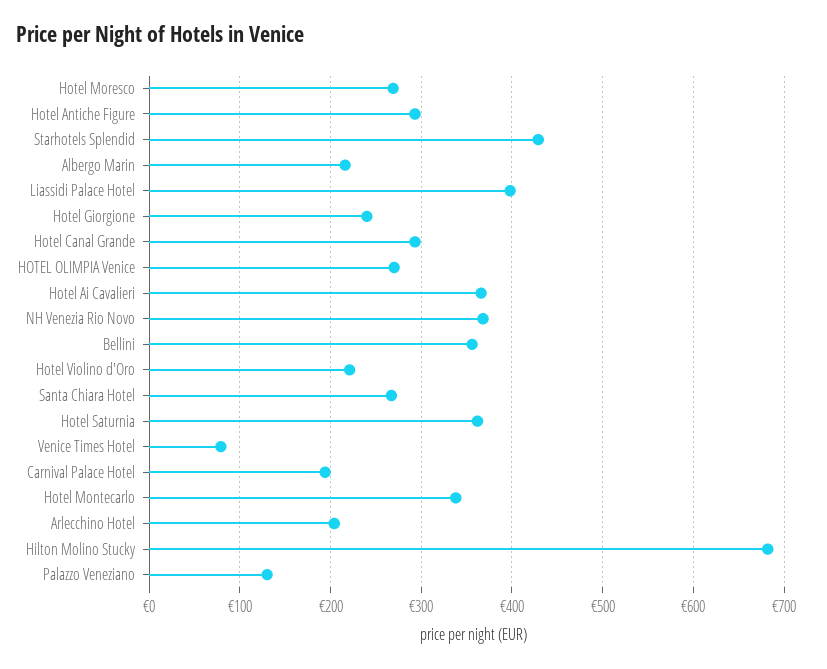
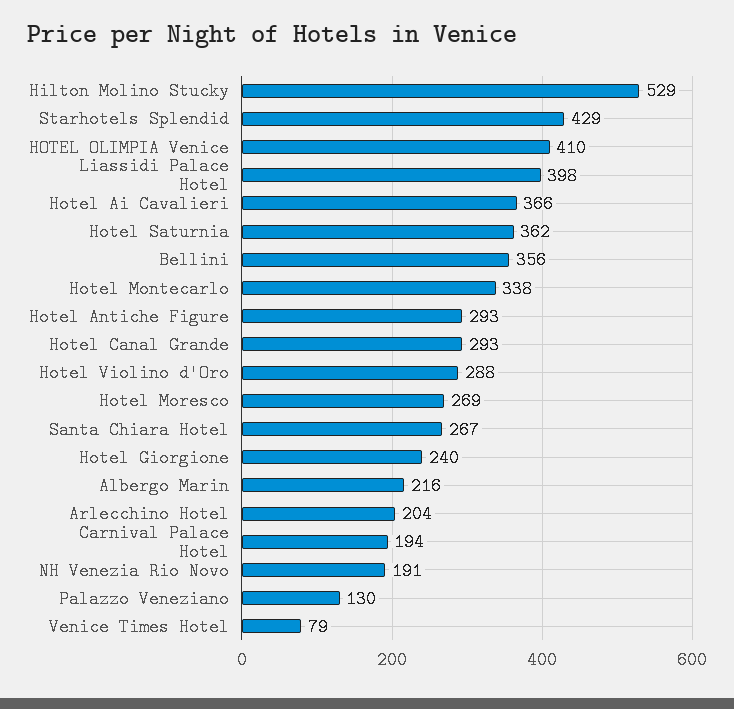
HOTEL OLIMPIA Venice: 270 -> 410
NH Venezia Rio Novo: 370 -> 191
Hotel Violino d'Oro: 220 -> 288
Hilton Molino Stucky: 680 -> 529

